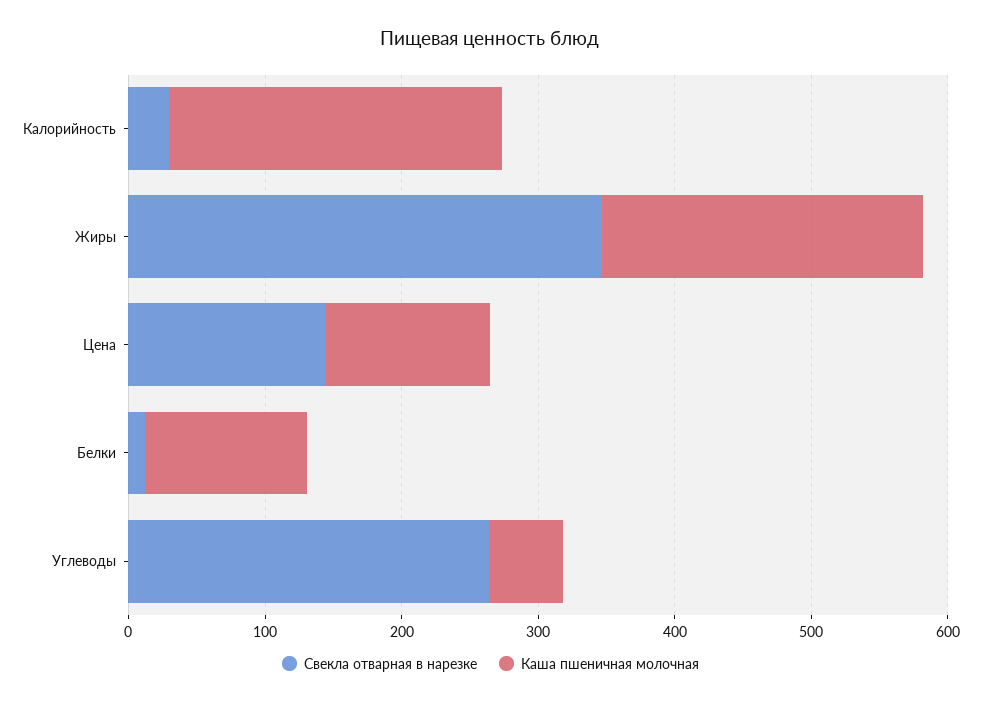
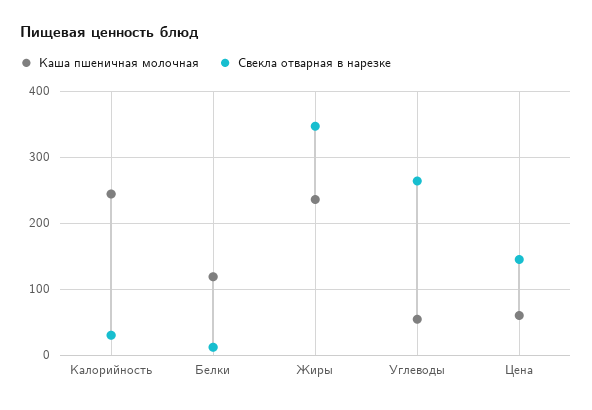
Каша пшеничная молочная, Цена: 120 -> 60

